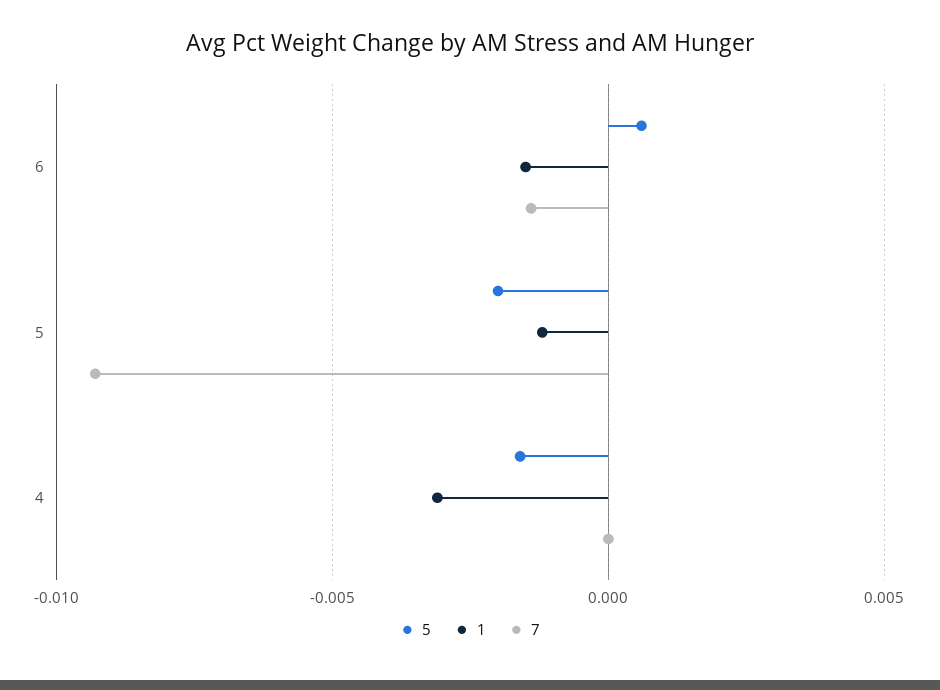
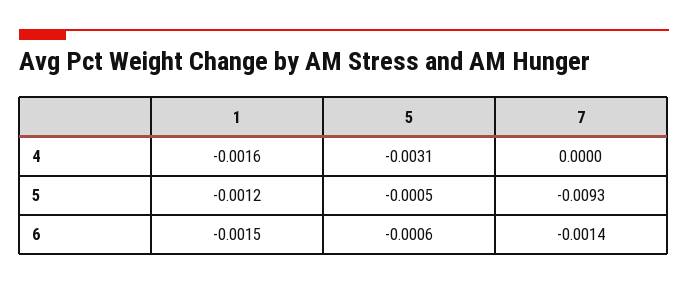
5, 6: 0.0005 -> -0.0006
5, 5: -0.002 -> -0.0005
5, 4: -0.0015 -> -0.0031
1, 4: -0.003 -> -0.0016

